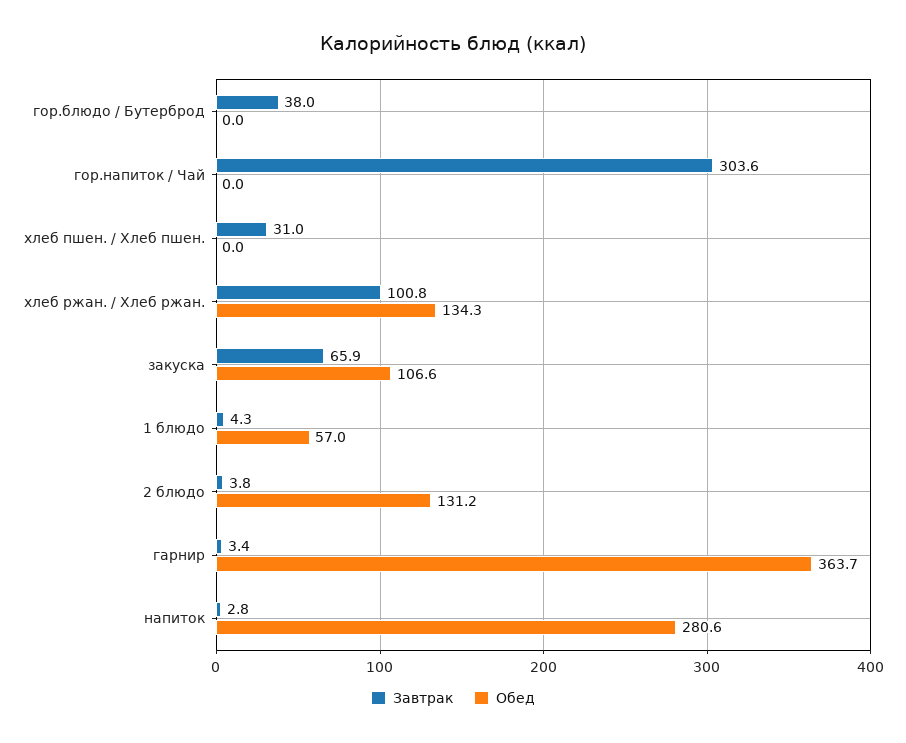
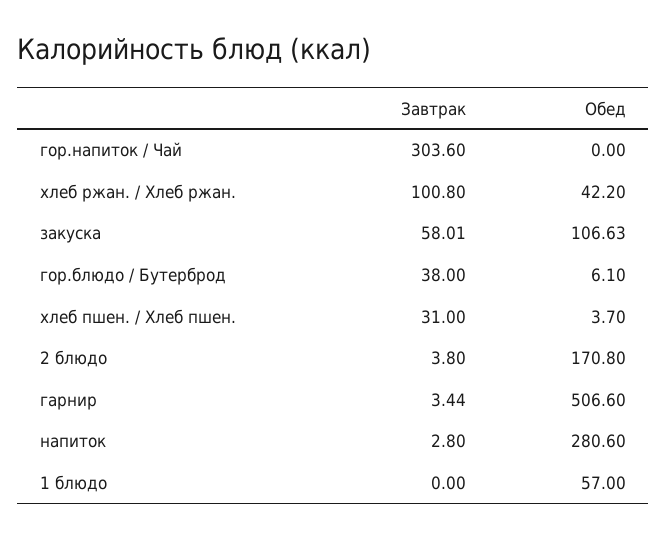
Обед, гор.блюдо / Бутерброд: 0 -> 6.1
Обед, хлеб пшен. / Хлеб пшен.: 0 -> 3.7
Обед, хлеб ржан. / Хлеб ржан.: 134.3 -> 42.2
Завтрак, закуска: 65.9 -> 58.01
Завтрак, 1 блюдо: 4.3 -> 0
Обед, 2 блюдо: 131.2 -> 170.8
Обед, гарнир: 363.7 -> 506.6

